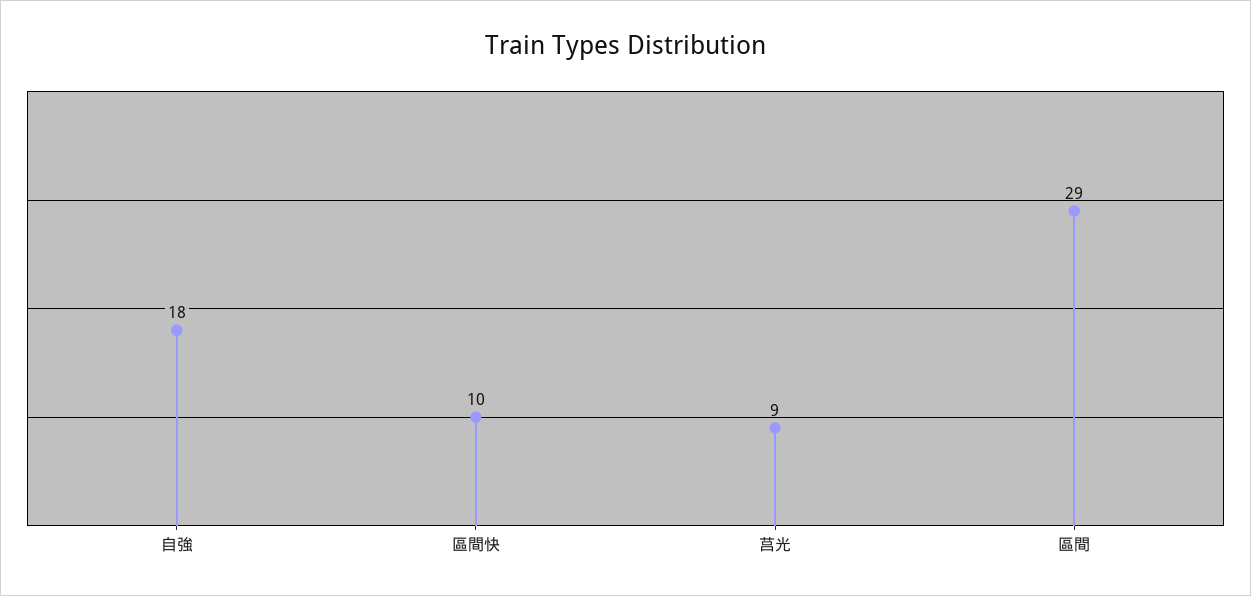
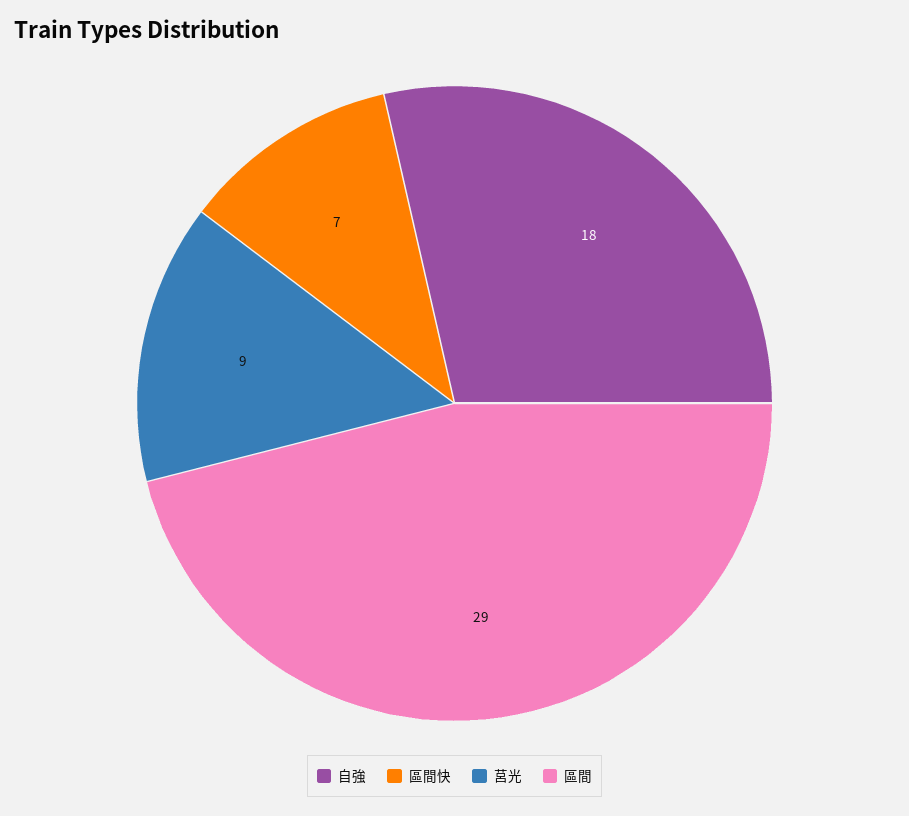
區間快: 10 -> 7

